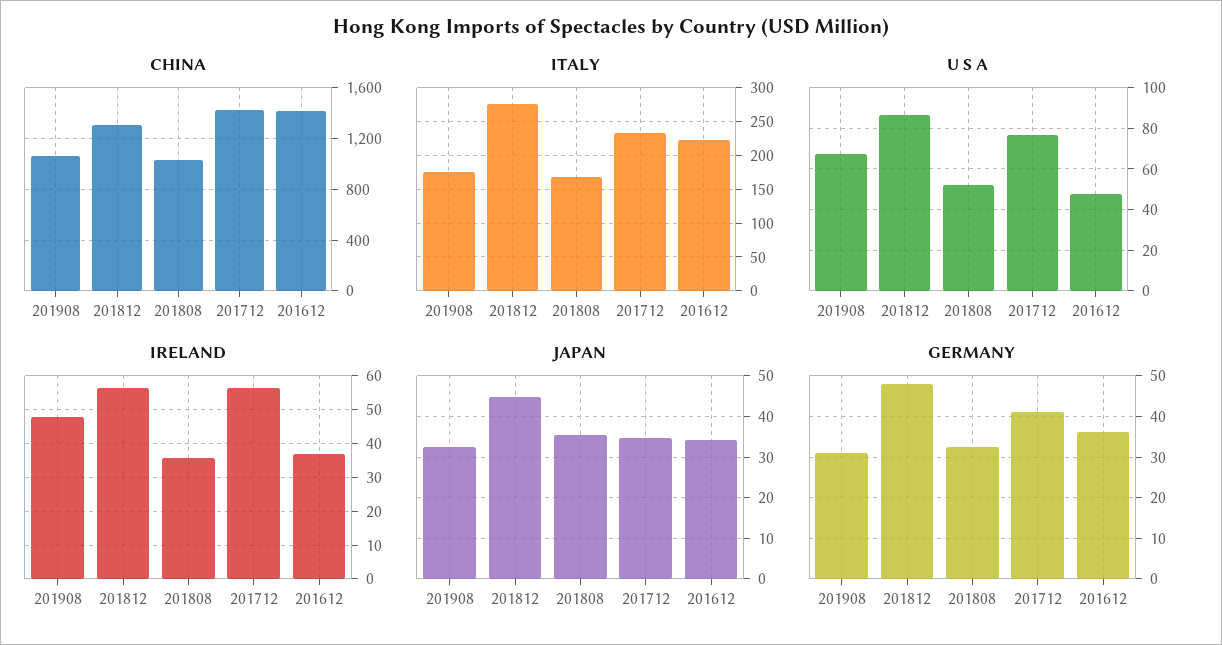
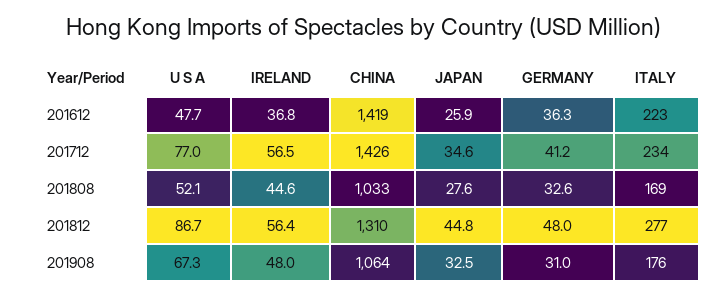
IRELAND, 201808: 36 -> 44.6
JAPAN, 201808: 36 -> 27.6
JAPAN, 201612: 34 -> 25.9

